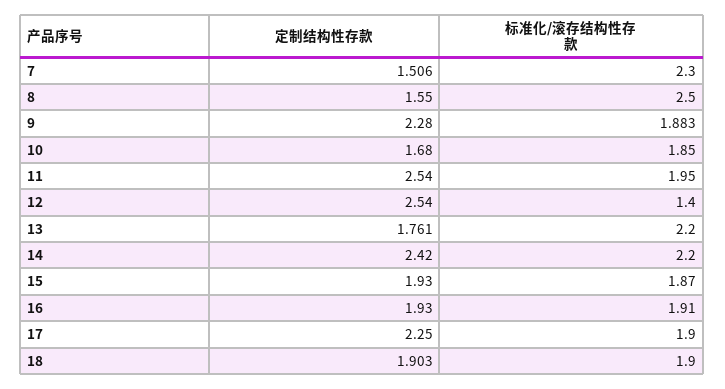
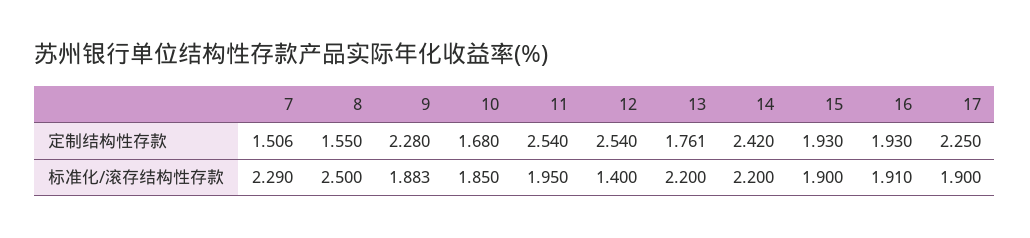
标准化/滚存结构性存款, 7: 2.3 -> 2.29
标准化/滚存结构性存款, 15: 1.87 -> 1.9
定制结构性存款, 18: 1.903 -> none
标准化/滚存结构性存款, 18: 1.9 -> none

